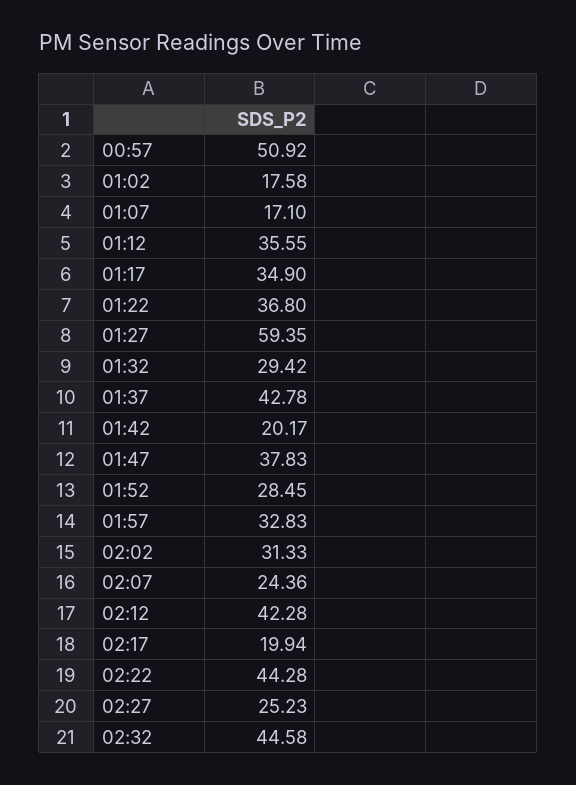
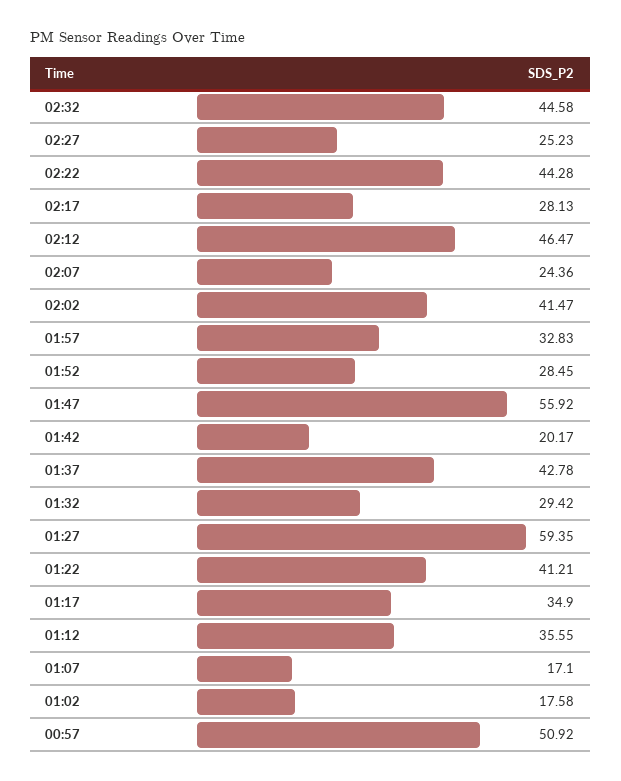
01:22: 36.8 -> 41.21
01:47: 37.83 -> 55.92
02:02: 31.33 -> 41.47
02:12: 42.28 -> 46.47
02:17: 19.94 -> 28.13

